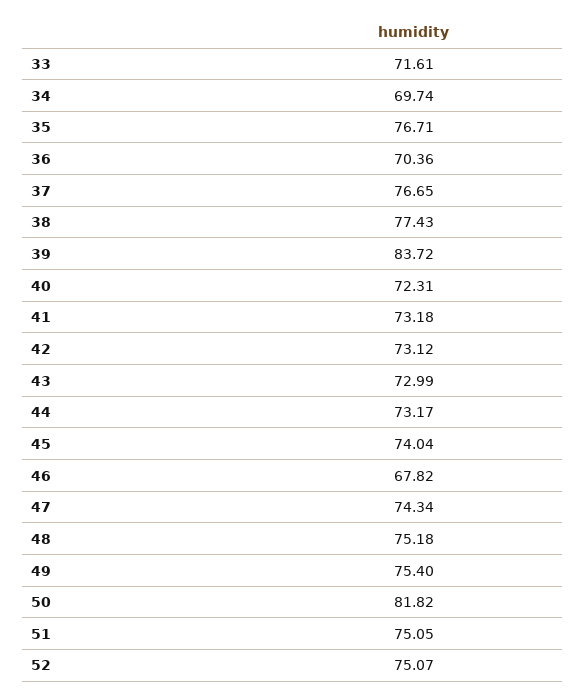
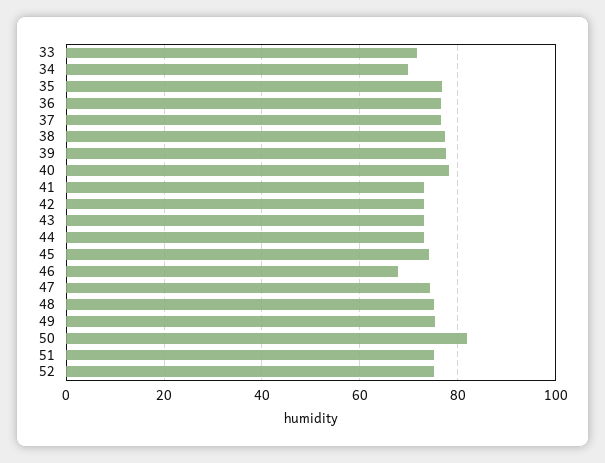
36: 70.36 -> 76
39: 83.72 -> 78
40: 72.31 -> 78

